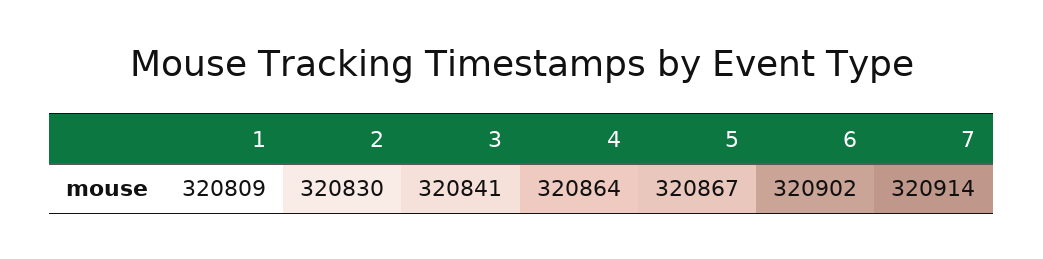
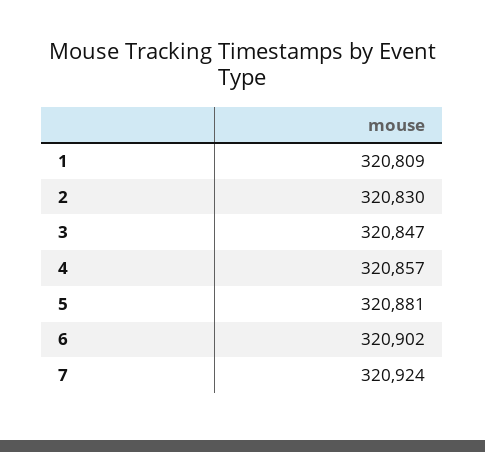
3: 320841 -> 320847
4: 320864 -> 320857
5: 320867 -> 320881
7: 320914 -> 320924

